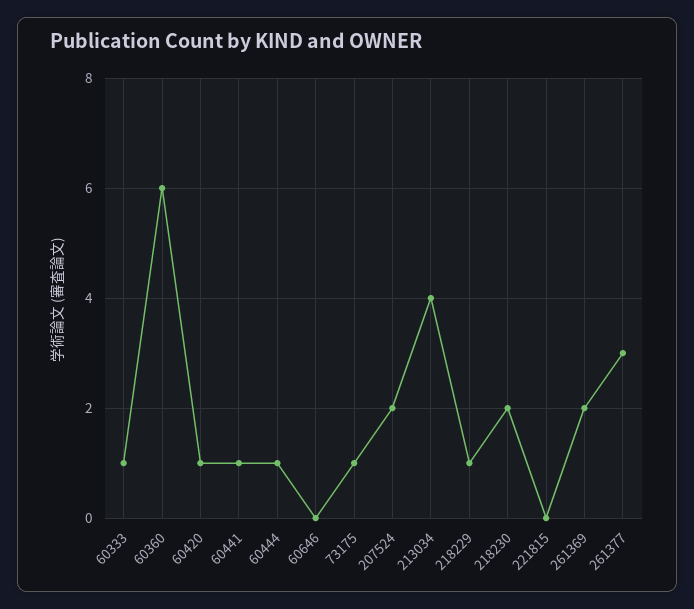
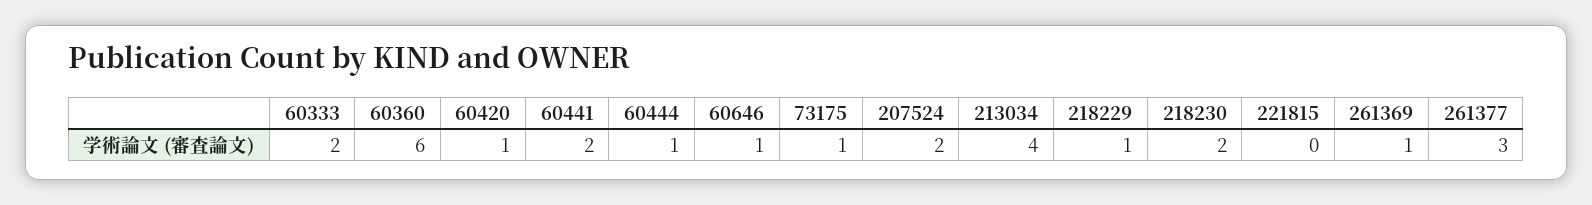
60333: 1 -> 2
60441: 1 -> 2
60646: 0 -> 1
261369: 2 -> 1

